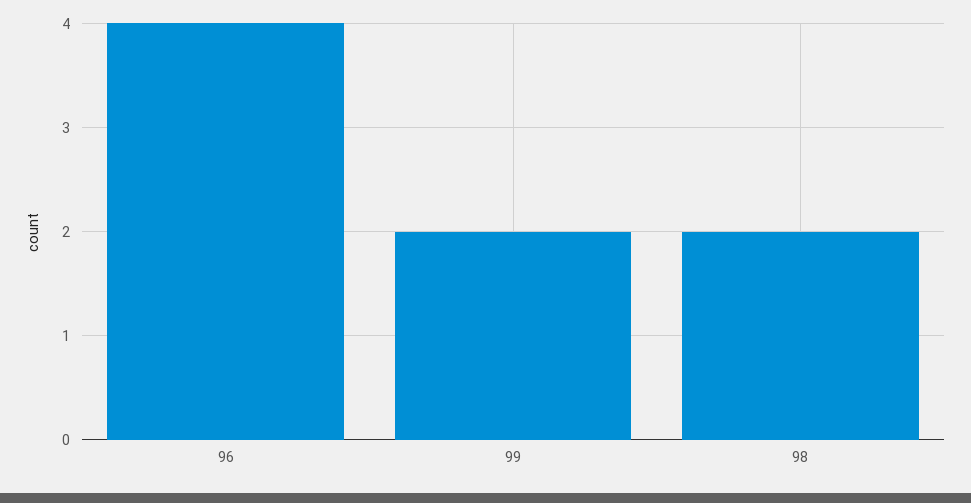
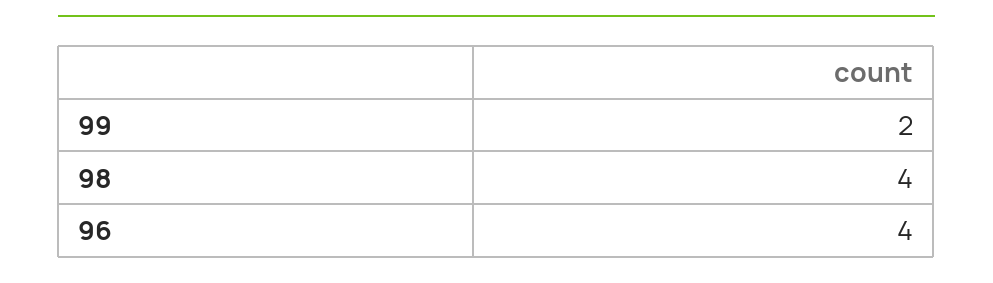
98: 2 -> 4

